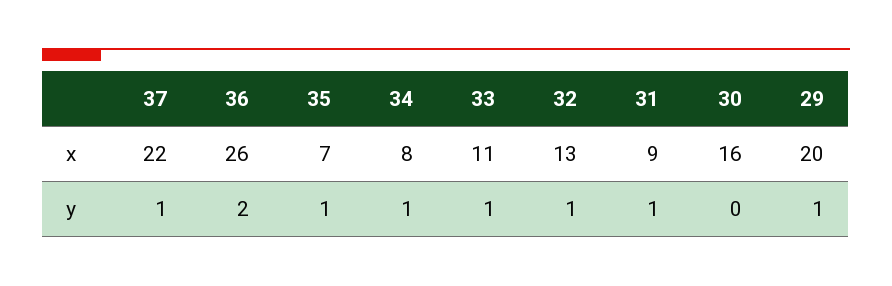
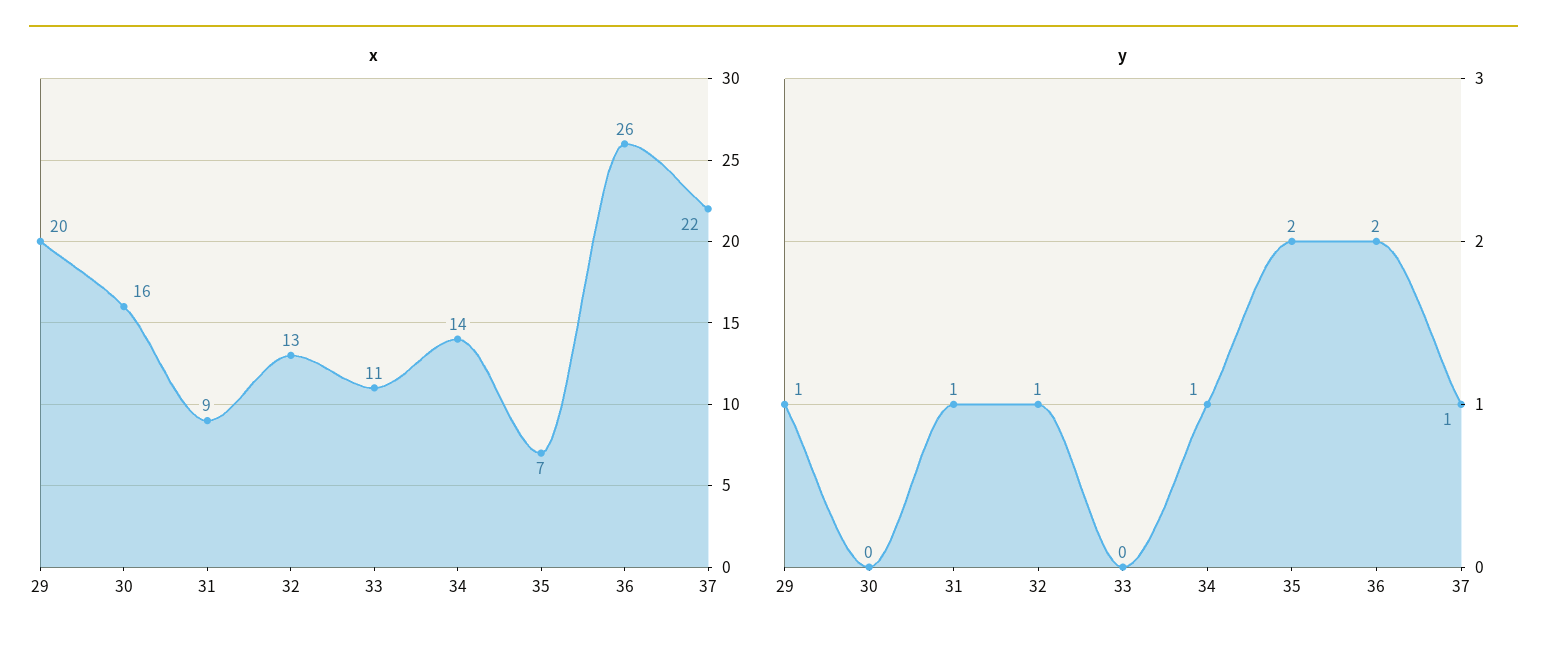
x, 34: 8 -> 14
y, 35: 1 -> 2
y, 33: 1 -> 0

